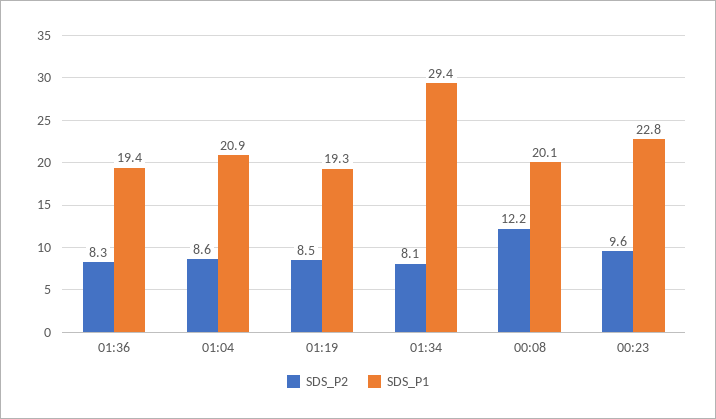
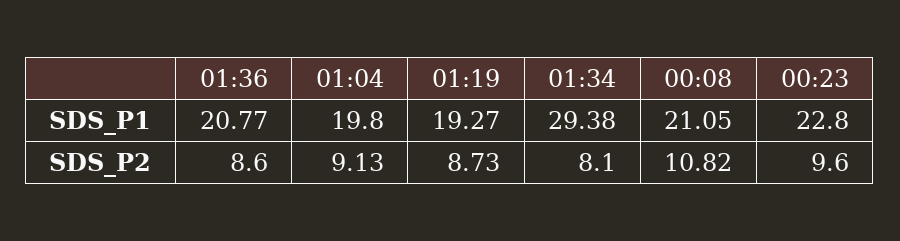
SDS_P2, 01:36: 8.3 -> 8.6
SDS_P1, 01:36: 19.4 -> 20.77
SDS_P2, 01:04: 8.6 -> 9.13
SDS_P1, 01:04: 20.9 -> 19.8
SDS_P2, 01:19: 8.5 -> 8.73
SDS_P2, 00:08: 12.2 -> 10.82
SDS_P1, 00:08: 20.1 -> 21.05

